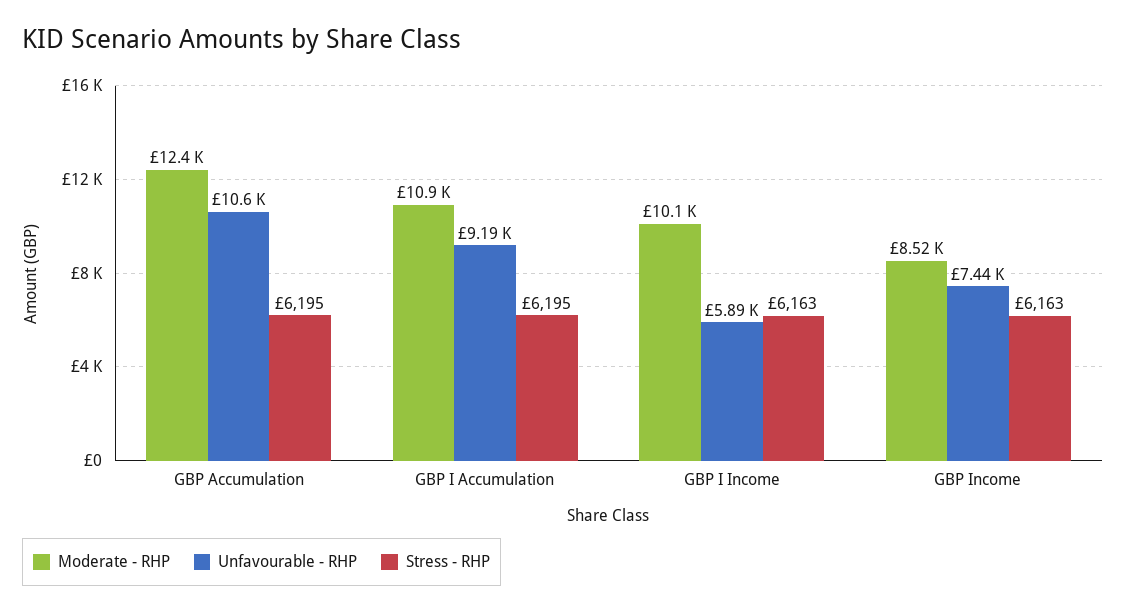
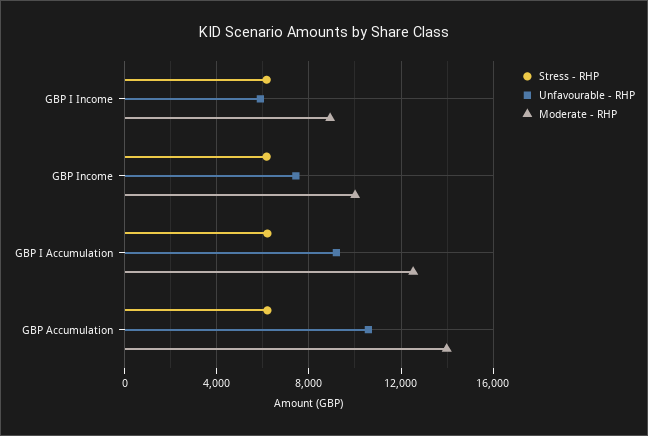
Moderate - RHP, GBP Accumulation: 12400 -> 14000
Moderate - RHP, GBP I Accumulation: 10900 -> 12500
Moderate - RHP, GBP I Income: 10100 -> 9000
Moderate - RHP, GBP Income: 8520 -> 10000

